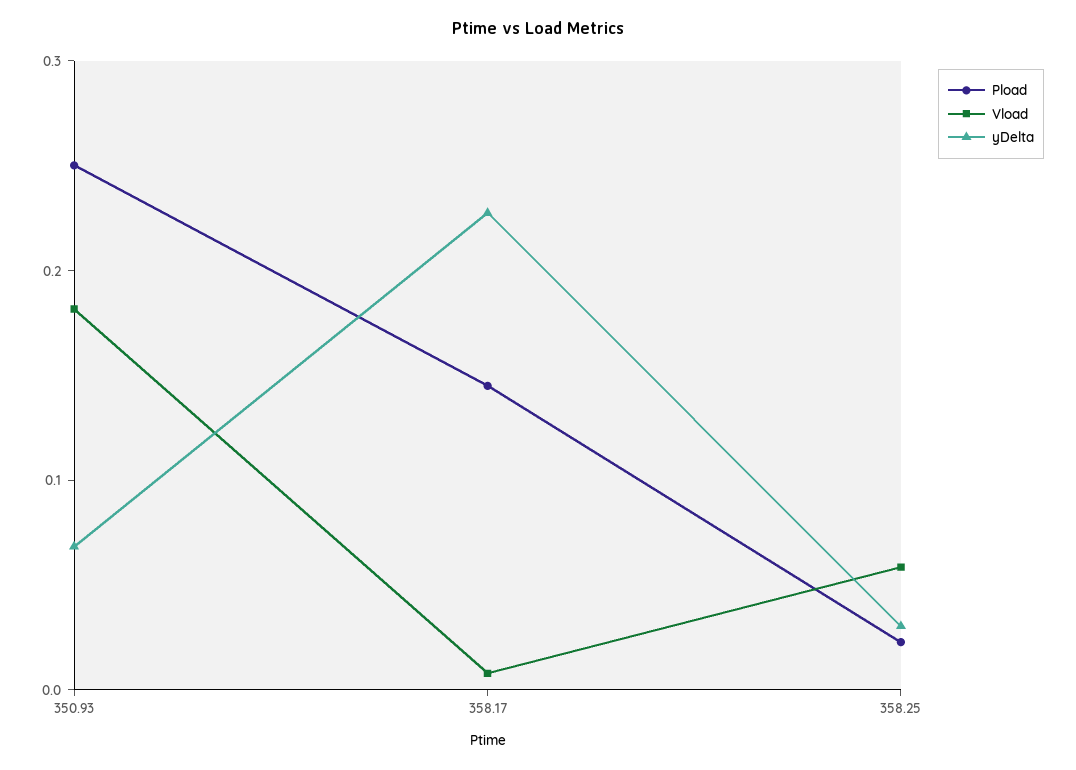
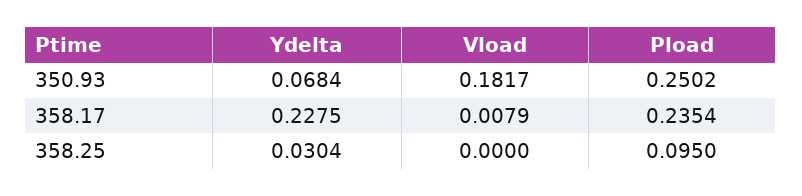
Pload, 358.17: 0.14 -> 0.2354
Pload, 358.25: 0.02 -> 0.095
Vload, 358.25: 0.06 -> 0

